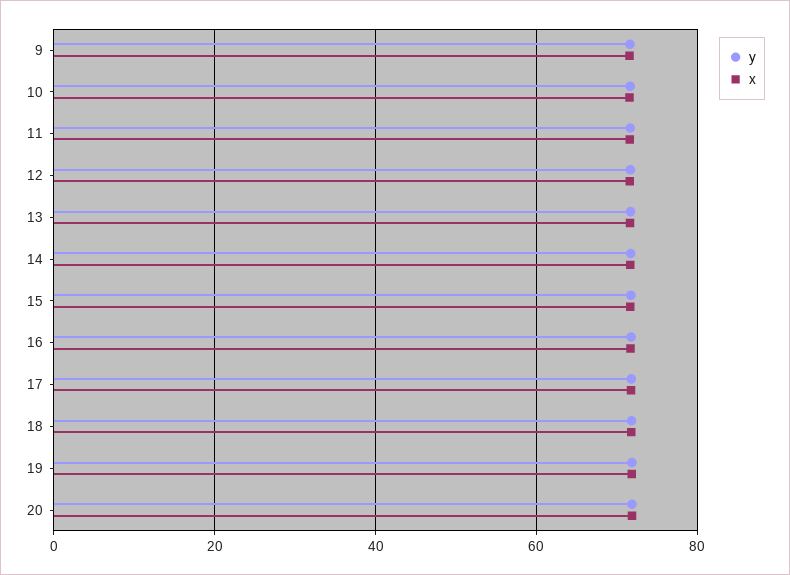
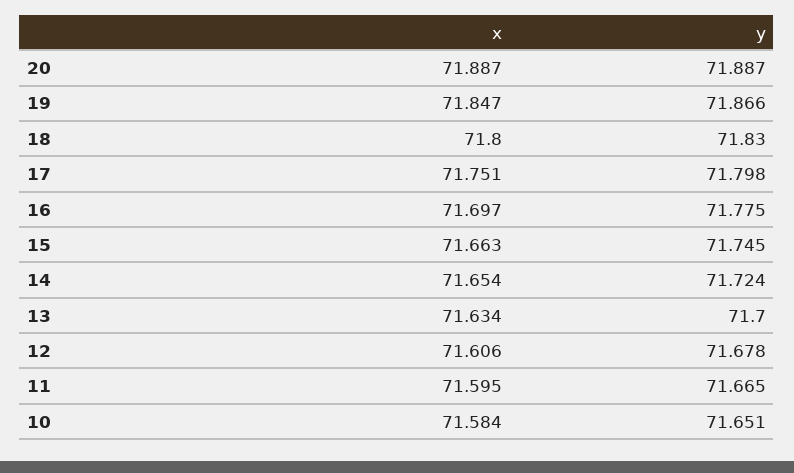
y, 9: 72 -> none
x, 9: 72 -> none

